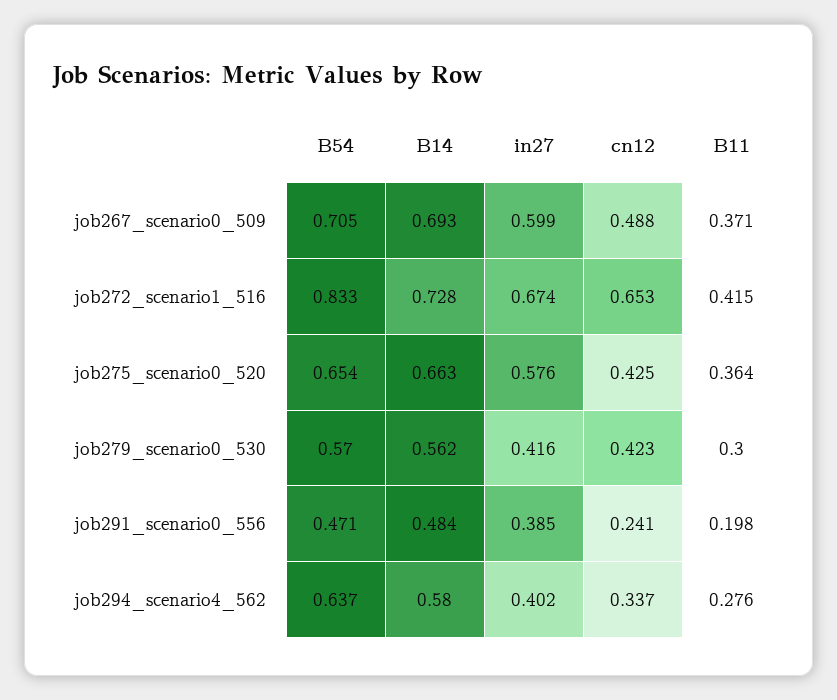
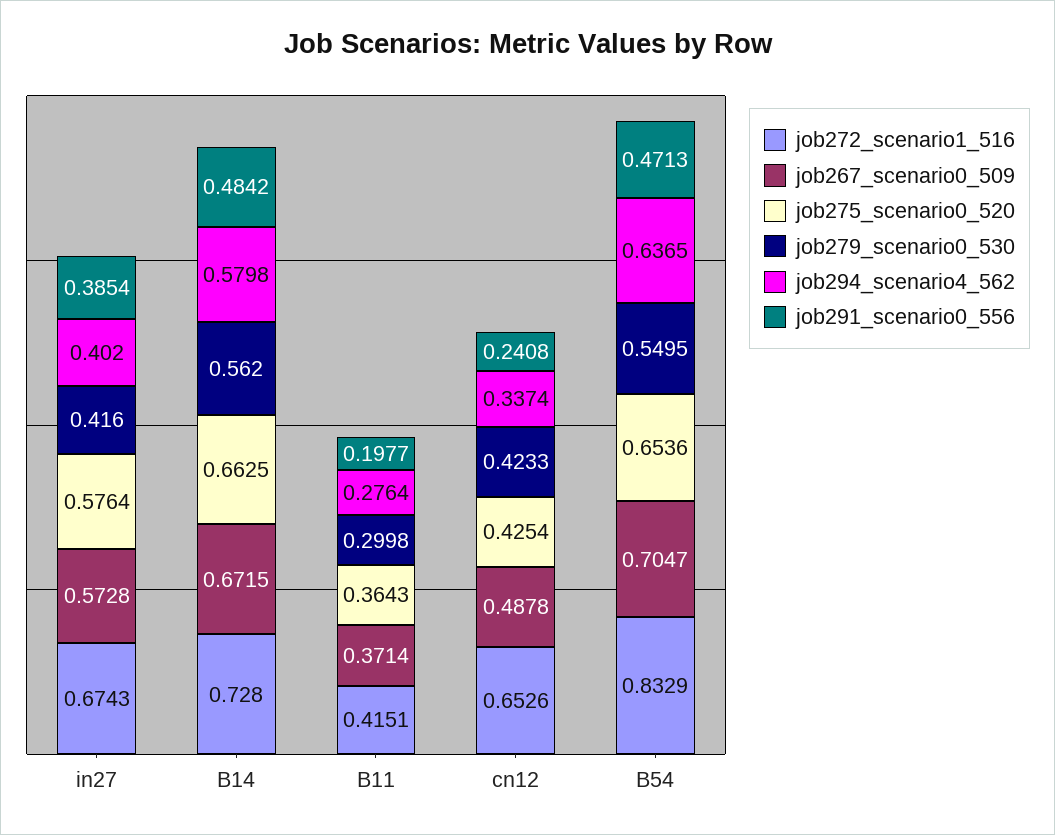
job267_scenario0_509, B14: 0.693 -> 0.6715
job267_scenario0_509, in27: 0.599 -> 0.5728
job279_scenario0_530, B54: 0.57 -> 0.5495

